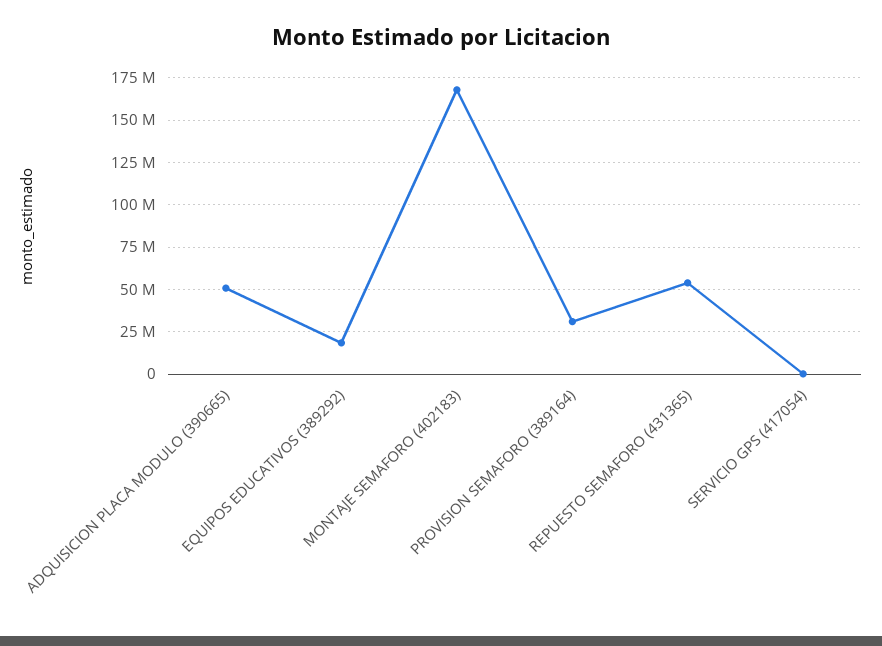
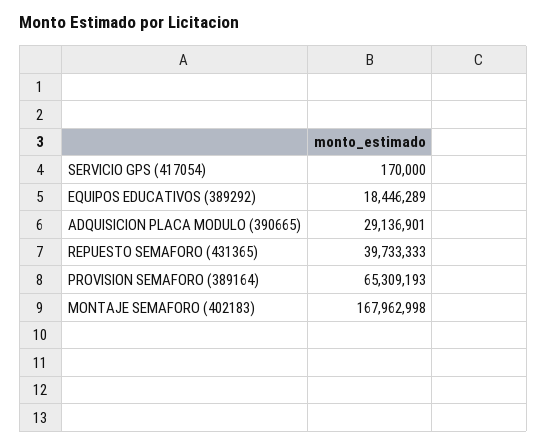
ADQUISICION PLACA MODULO (390665): 50000000 -> 29136901
PROVISION SEMAFORO (389164): 30000000 -> 65309193
REPUESTO SEMAFORO (431365): 55000000 -> 39733333

